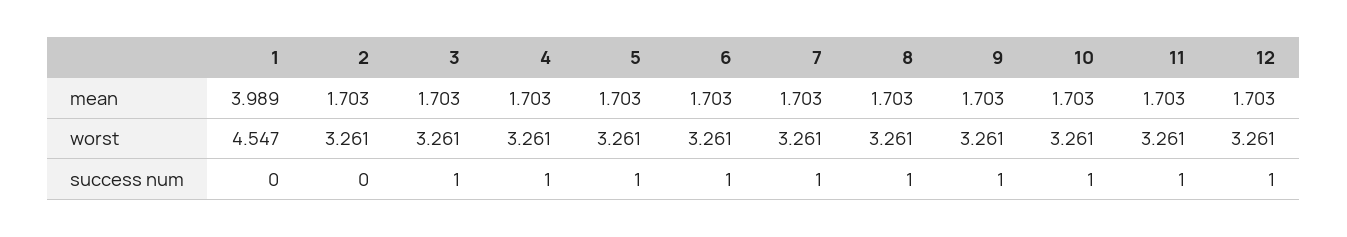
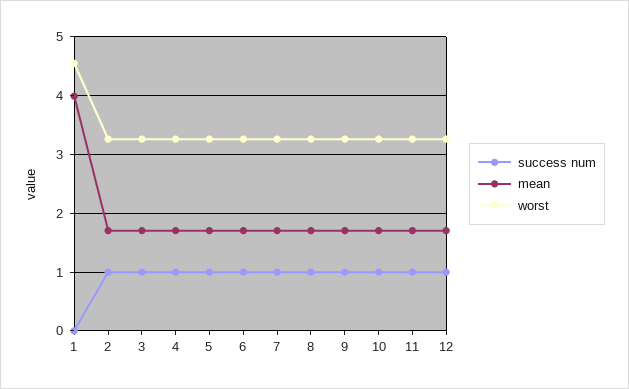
success num, 2: 0 -> 1

